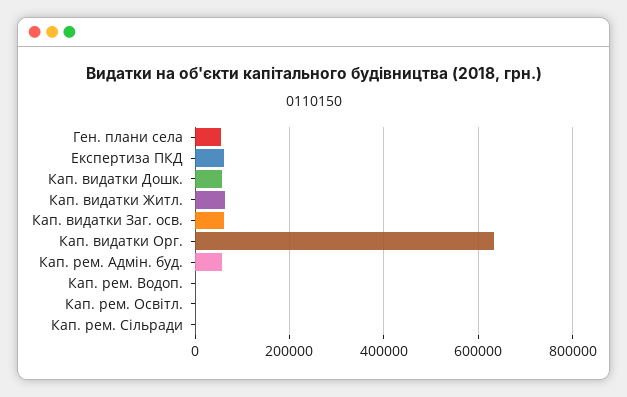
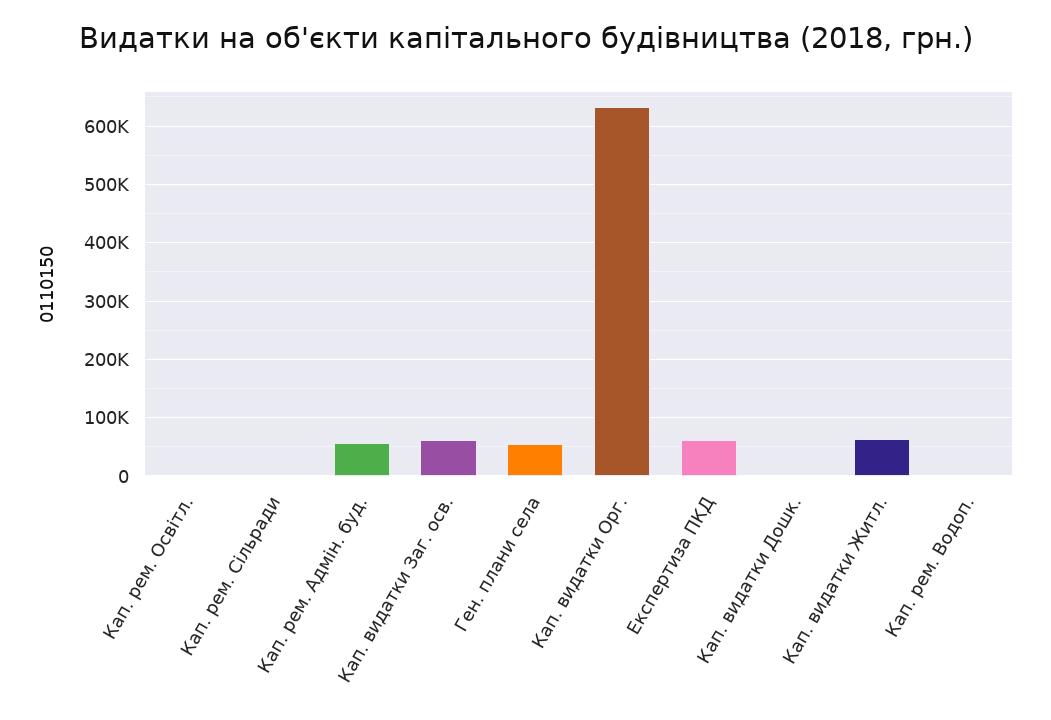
Кап. видатки Дошк.: 60000 -> 0

